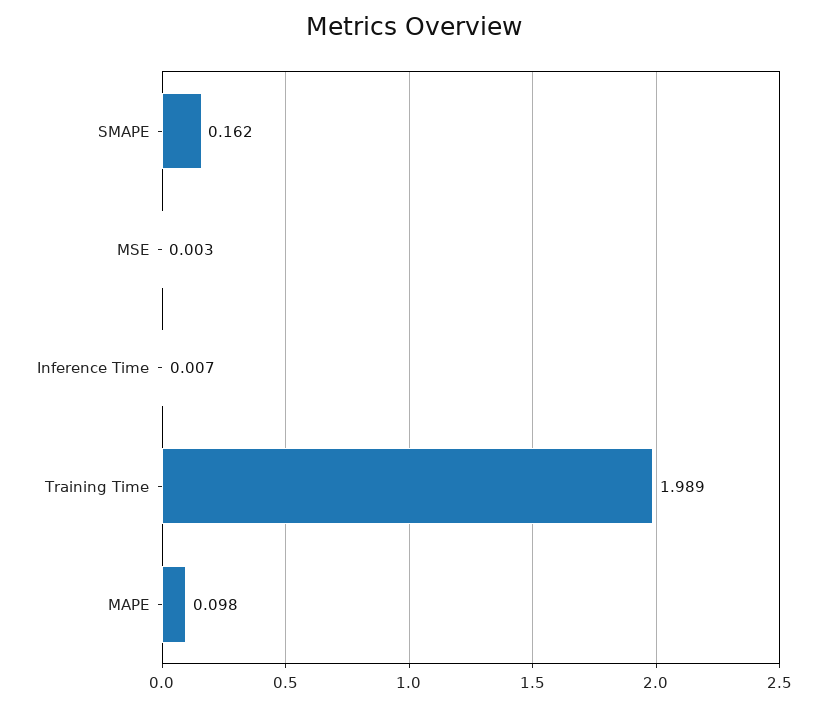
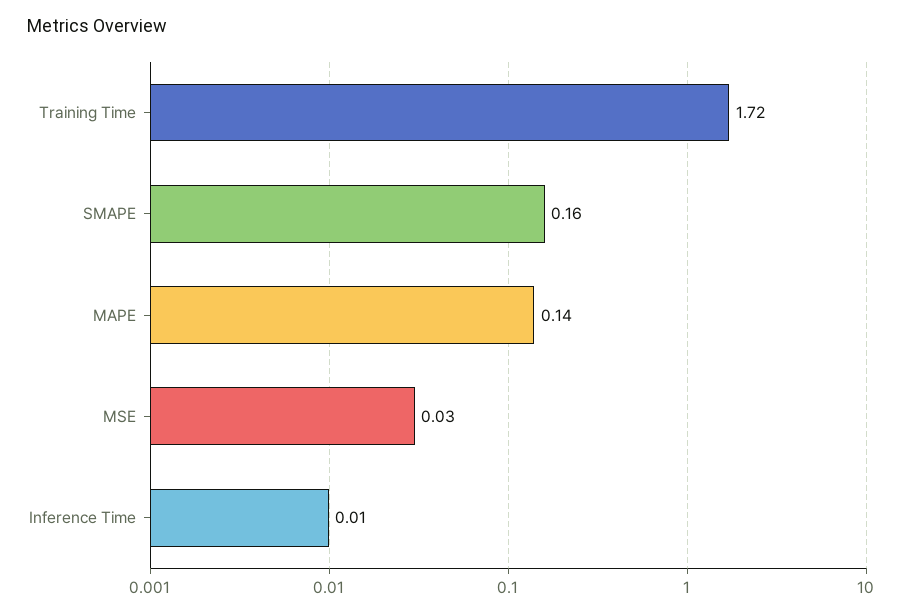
MSE: 0.003 -> 0.03
Training Time: 1.989 -> 1.72
MAPE: 0.098 -> 0.14

